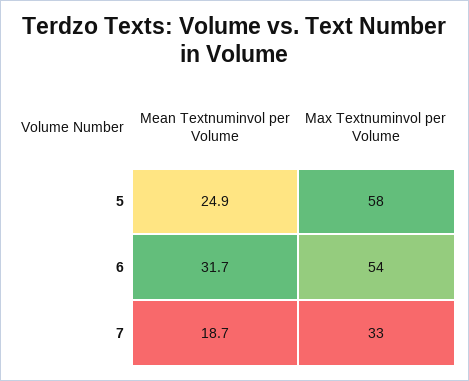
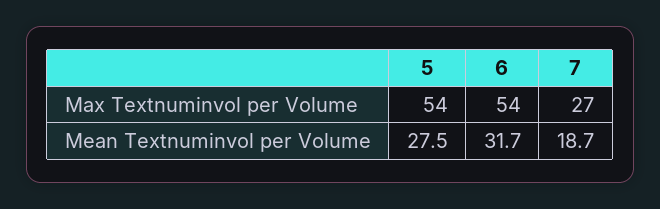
Mean Textnuminvol per Volume, 5: 24.9 -> 27.5
Max Textnuminvol per Volume, 5: 58 -> 54
Max Textnuminvol per Volume, 7: 33 -> 27

